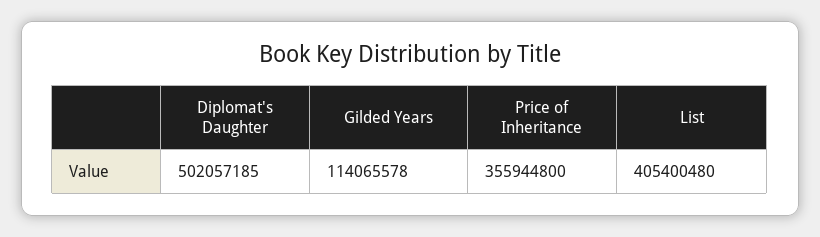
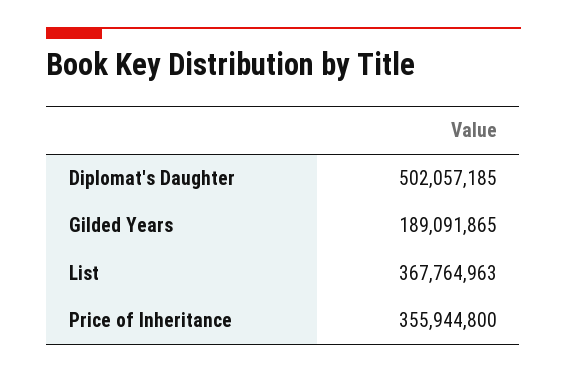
Gilded Years: 114065578 -> 189091865
List: 405400480 -> 367764963

